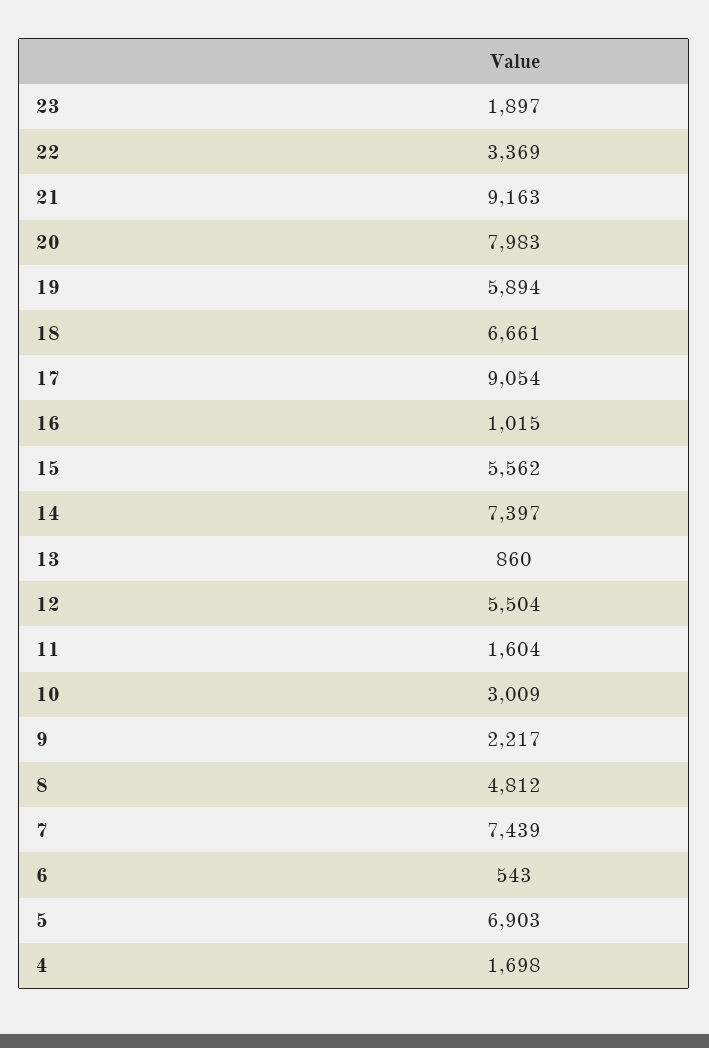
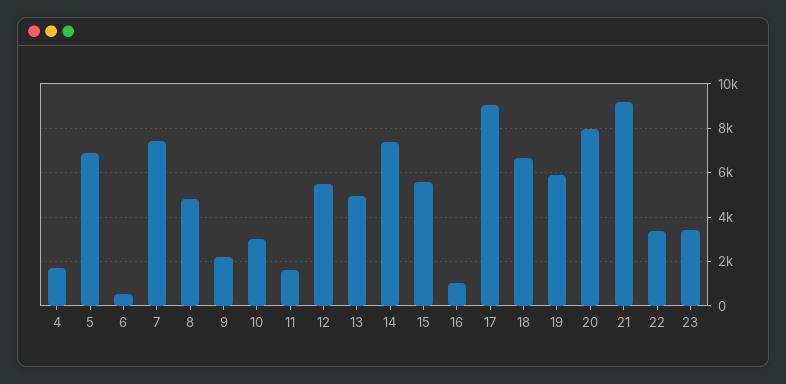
23: 1897 -> 3500
13: 860 -> 5000

